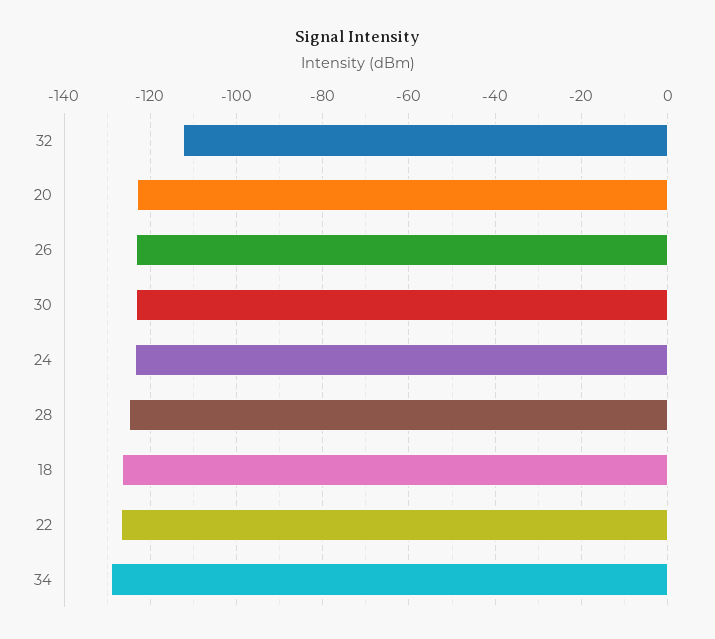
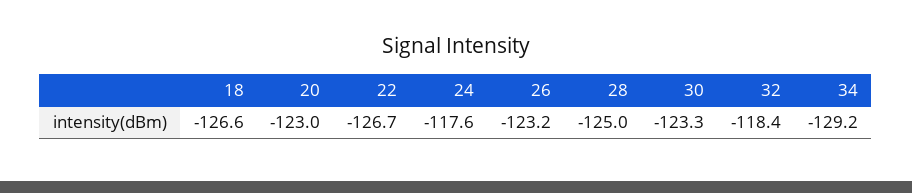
32: -112 -> -118.4
24: -124 -> -117.6

